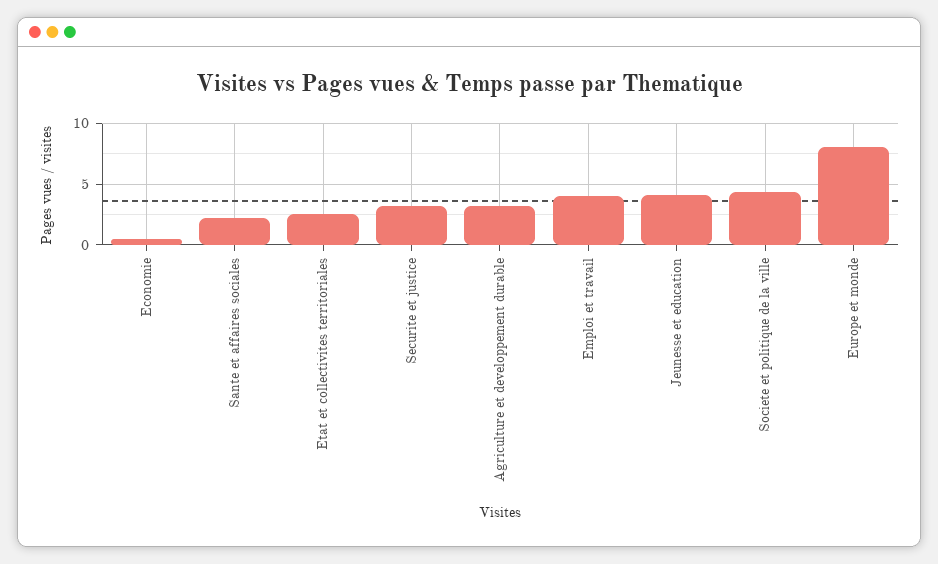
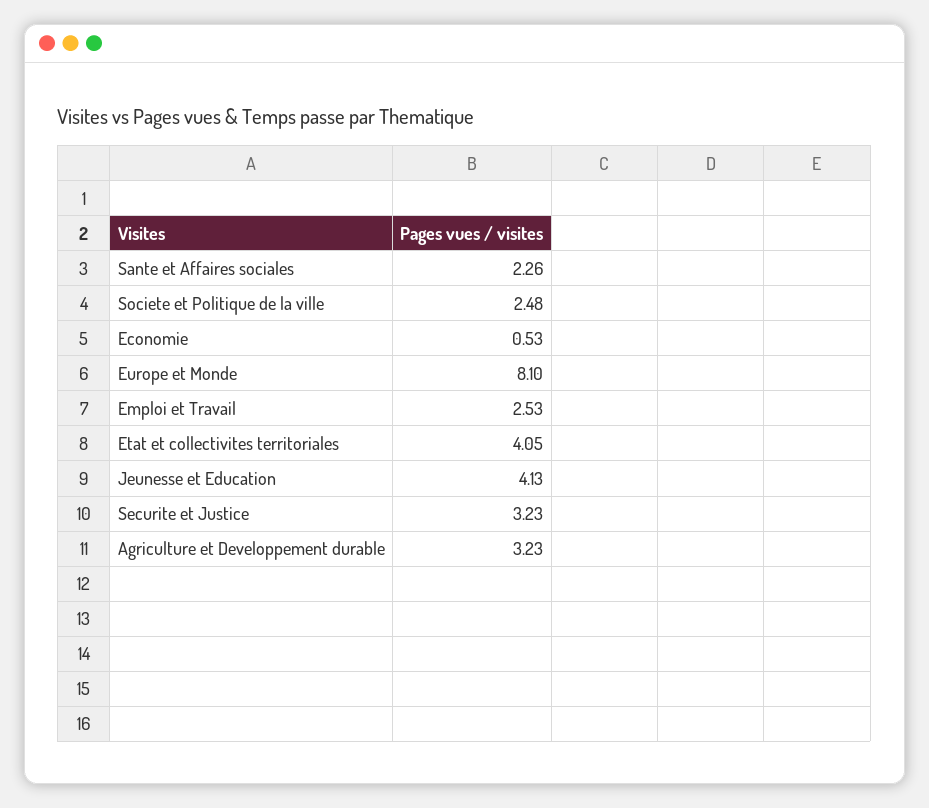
Etat et collectivites territoriales: 2.5 -> 4.05
Emploi et travail: 4 -> 2.53
Societe et politique de la ville: 4.5 -> 2.48

